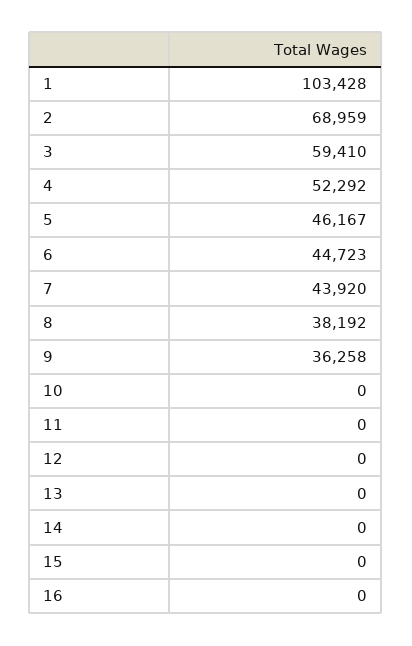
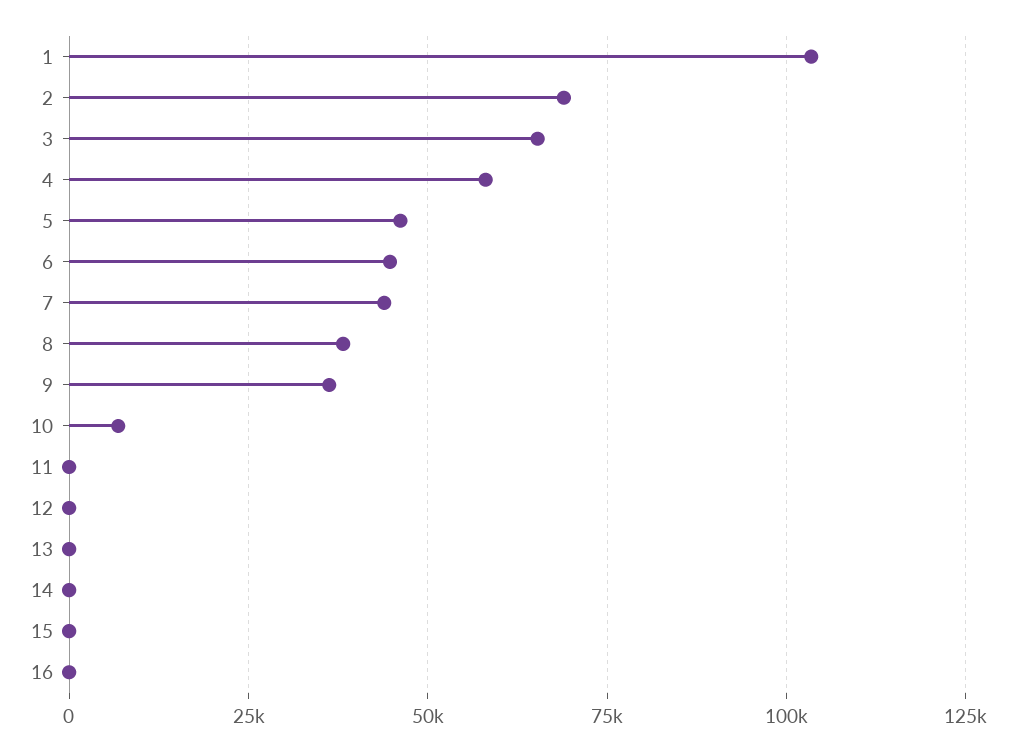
3: 59410 -> 65000
4: 52292 -> 57500
10: 0 -> 7500

